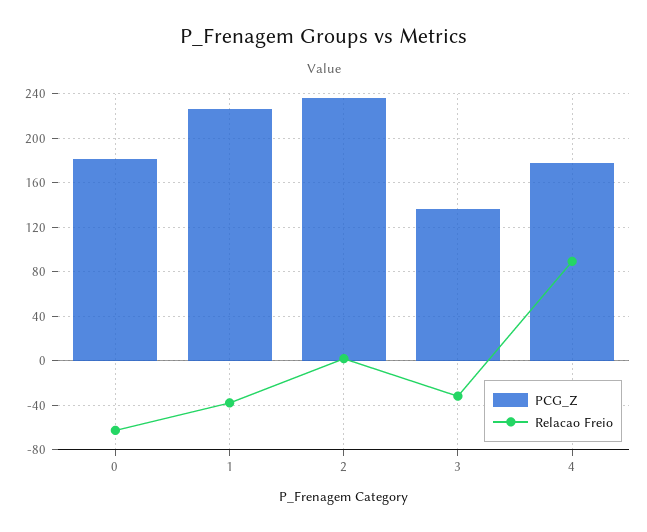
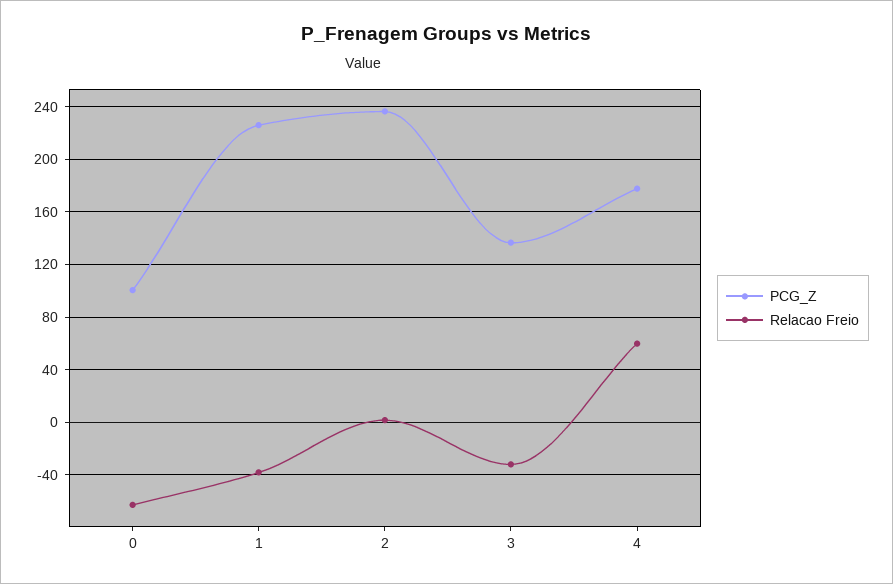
PCG_Z, 0: 180 -> 100
Relacao Freio, 4: 90 -> 60

